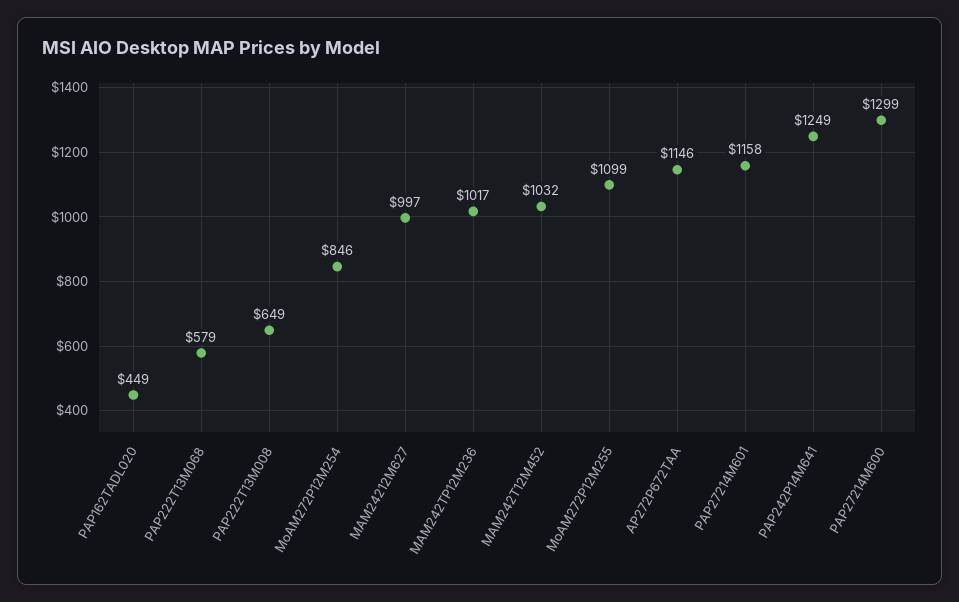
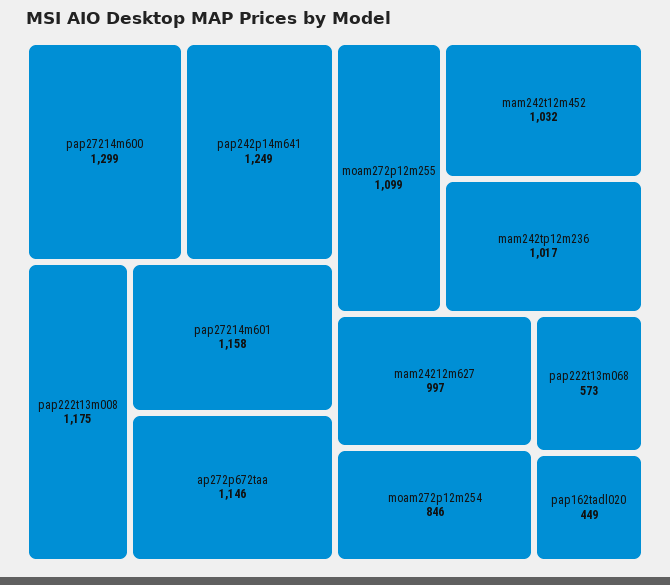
PAP222T13M068: 579 -> 573
PAP222T13M008: 649 -> 1175

